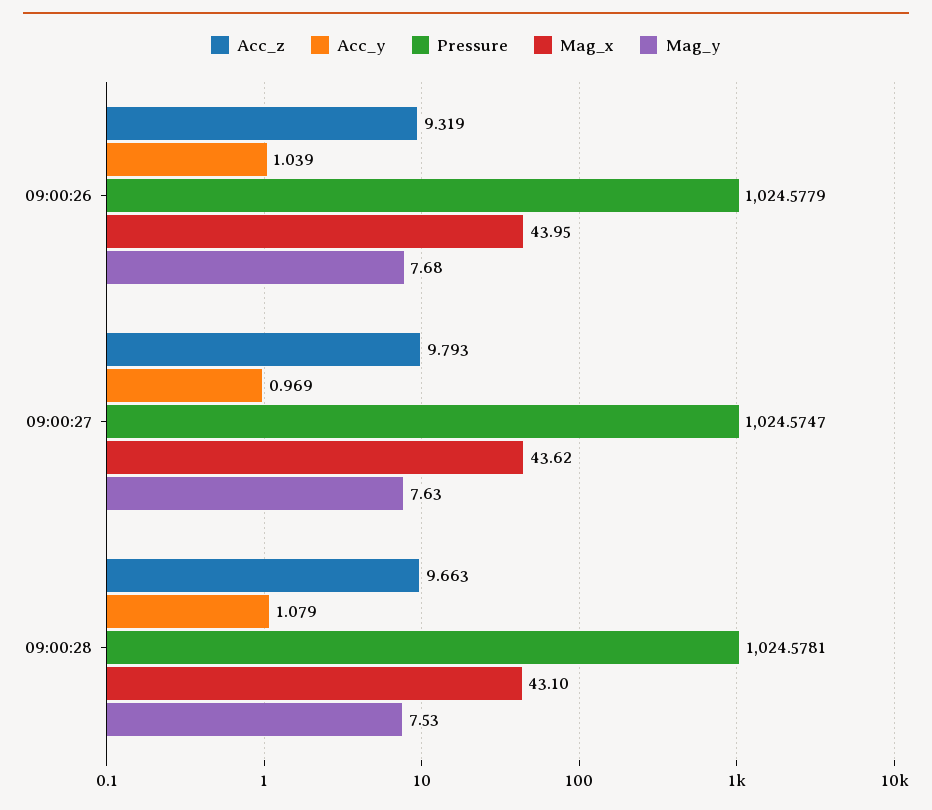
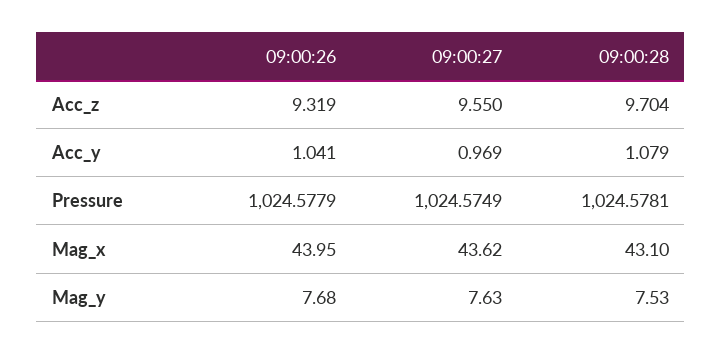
Acc_y, 09:00:26: 1.039 -> 1.041
Acc_z, 09:00:27: 9.793 -> 9.55
Pressure, 09:00:27: 1024.5747 -> 1024.5749
Acc_z, 09:00:28: 9.663 -> 9.704

